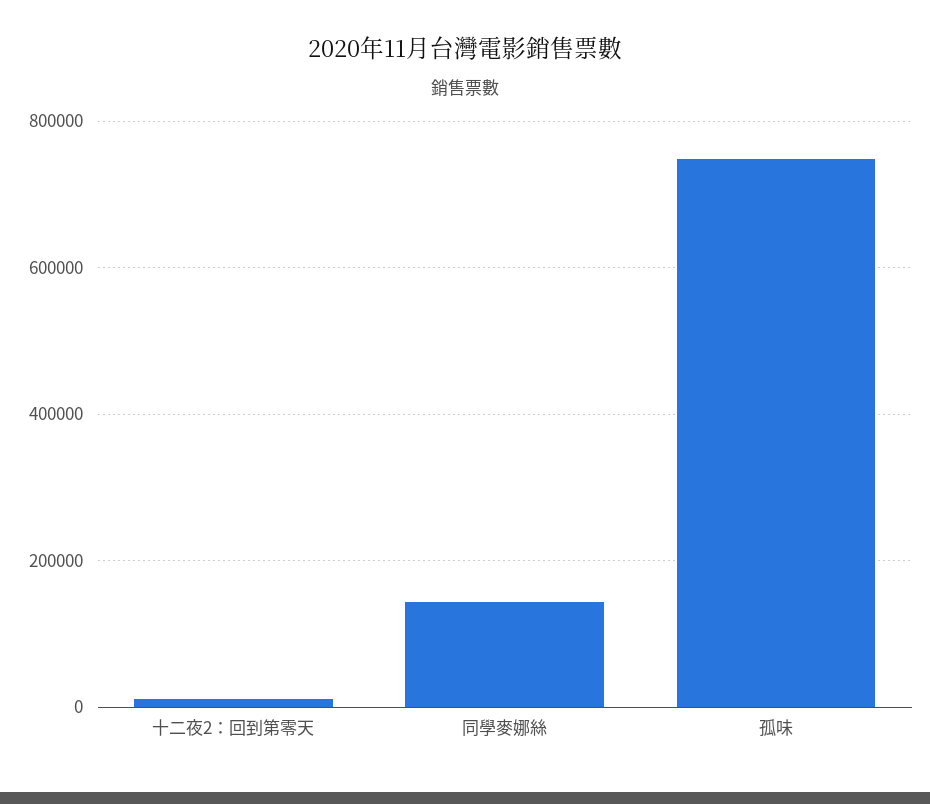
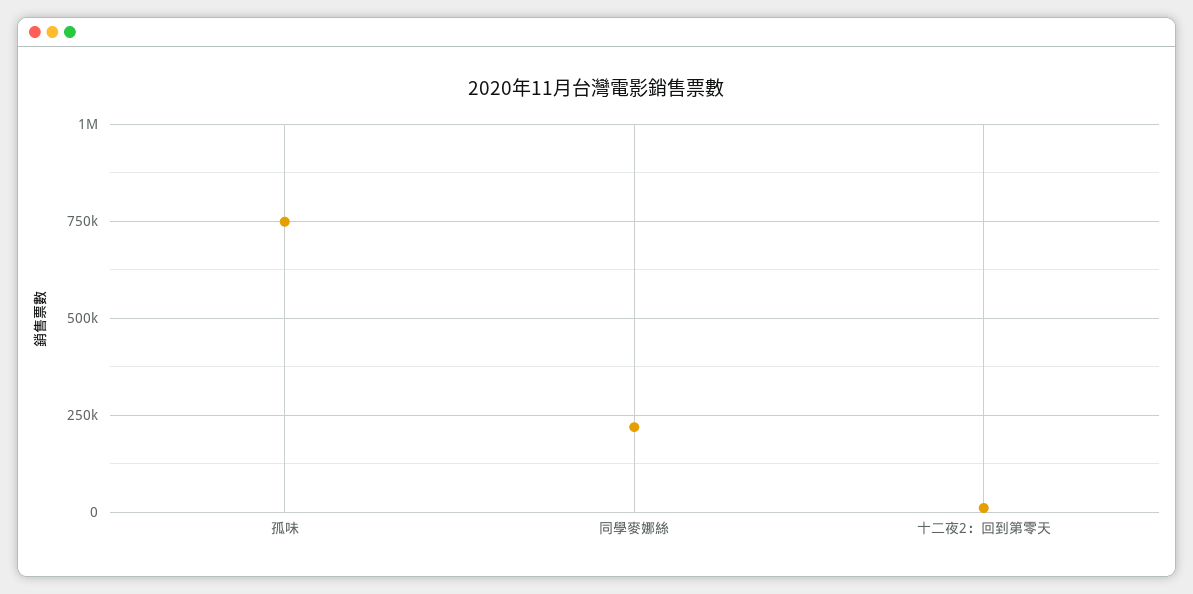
同學麥娜絲: 140000 -> 225000

